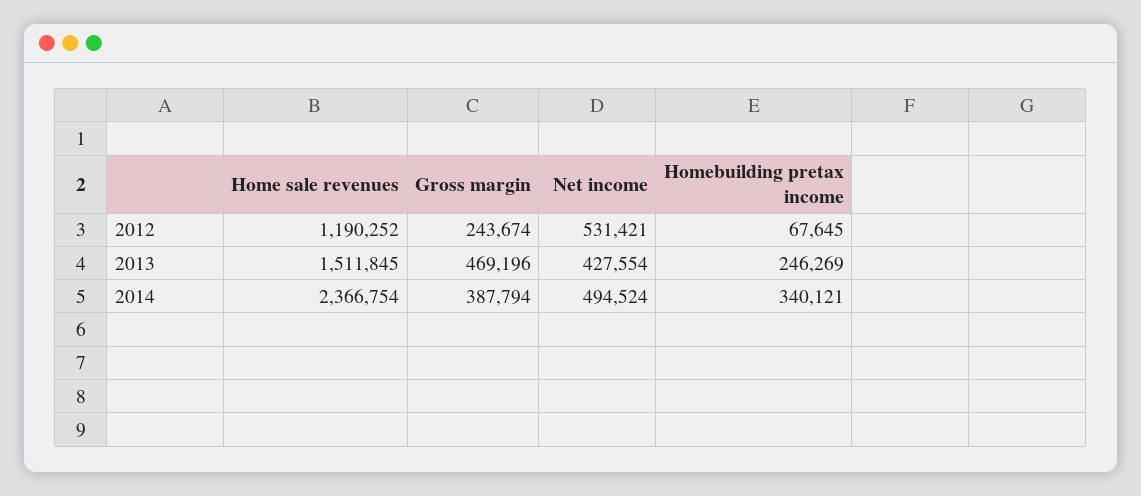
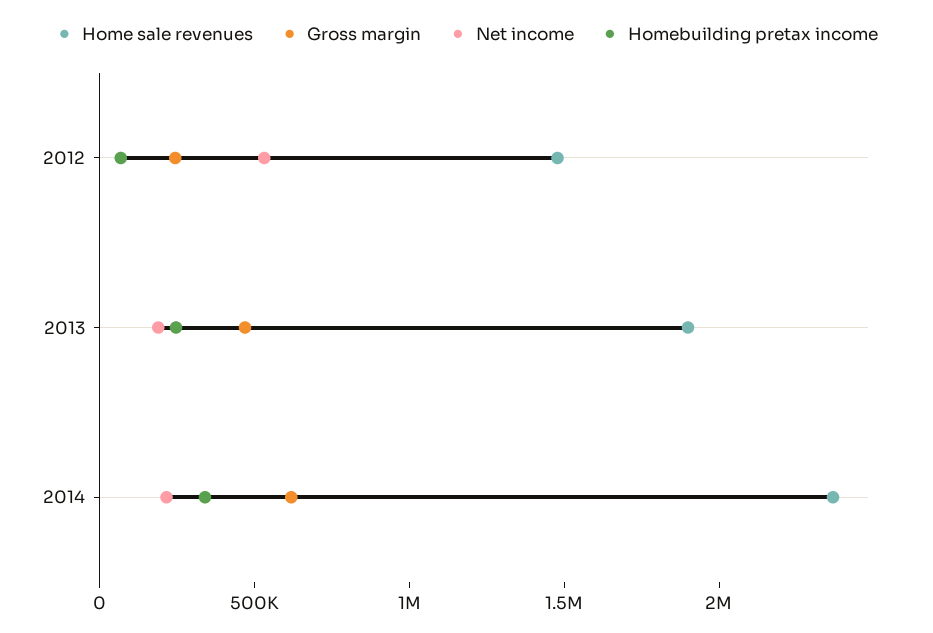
Home sale revenues, 2012: 1190252 -> 1500000
Home sale revenues, 2013: 1511845 -> 1900000
Net income, 2013: 427554 -> 200000
Gross margin, 2014: 387794 -> 600000
Net income, 2014: 494524 -> 200000

